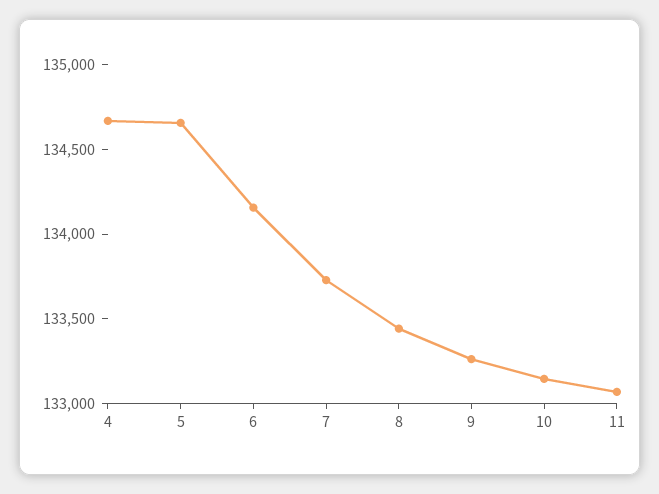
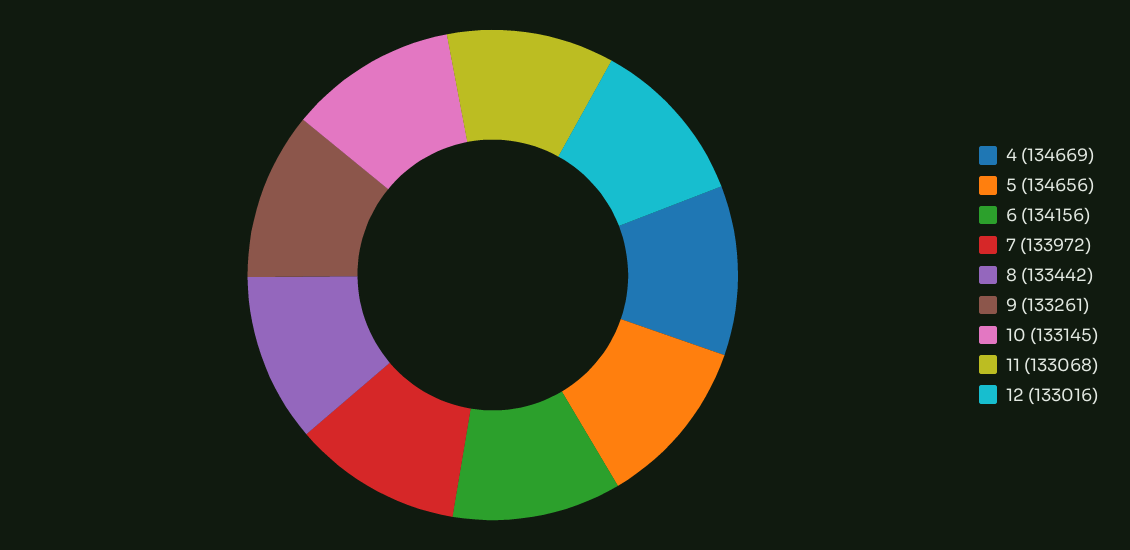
7: 133700 -> 133972
12: none -> 133016

